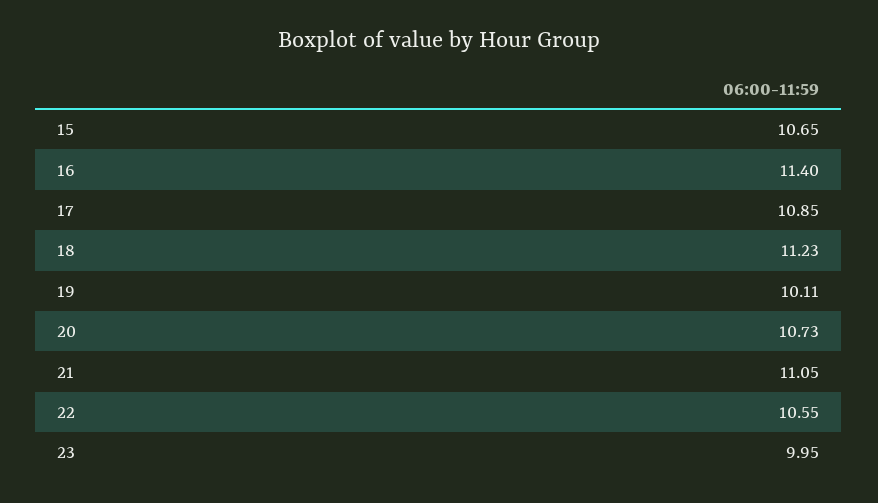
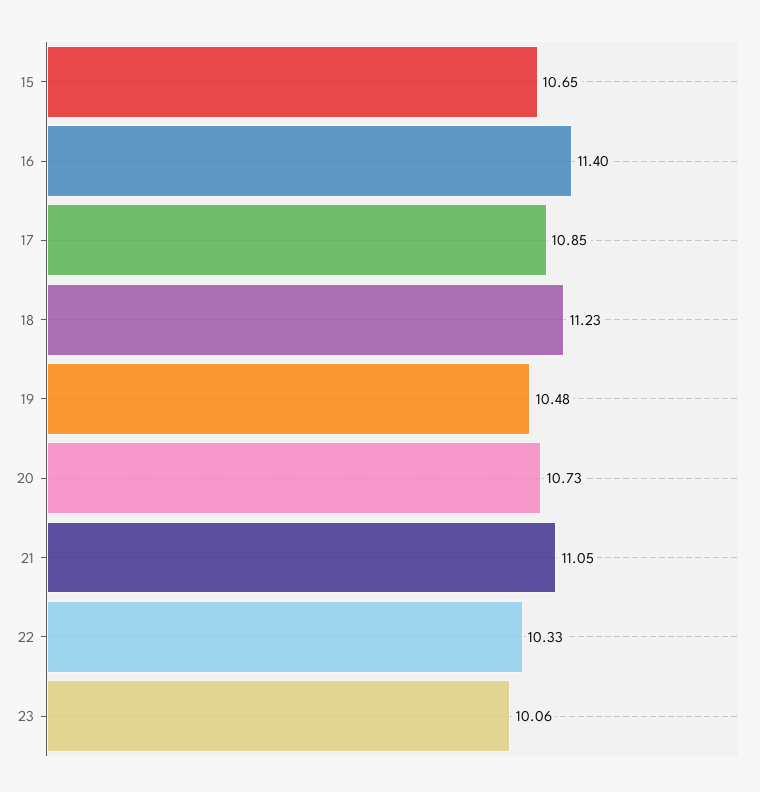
19: 10.11 -> 10.48
22: 10.55 -> 10.33
23: 9.95 -> 10.06

